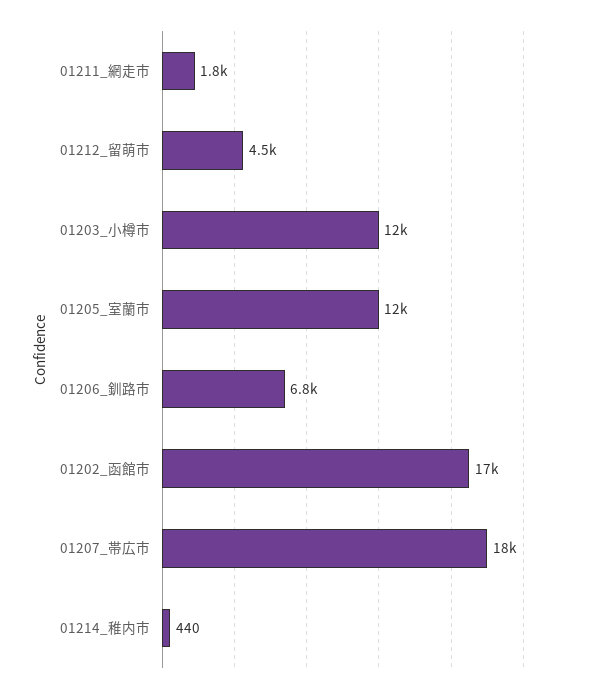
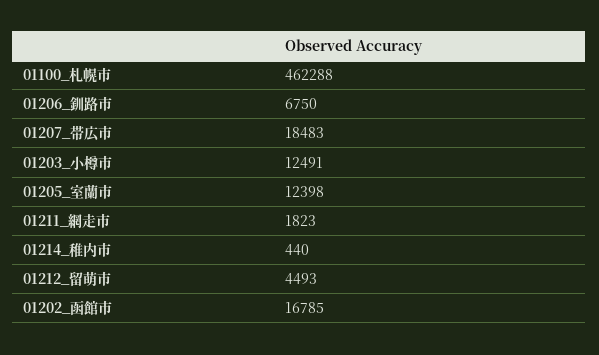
01100_札幌市: none -> 462288

